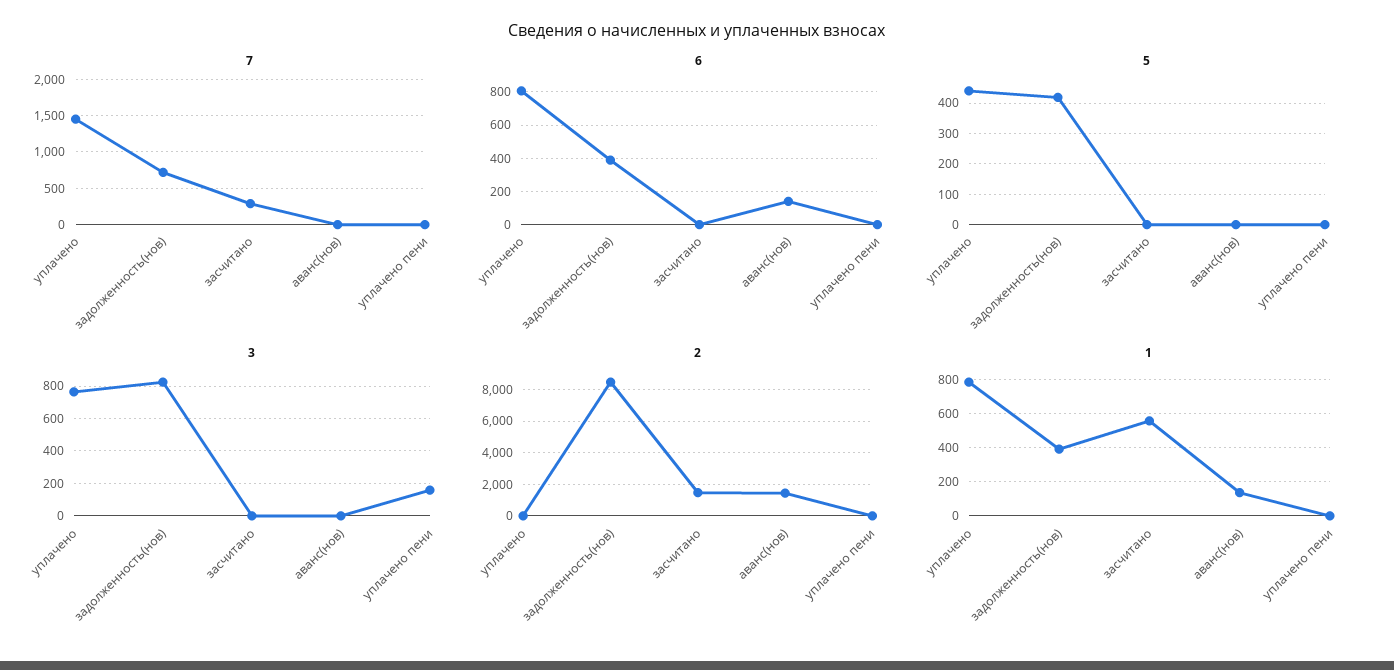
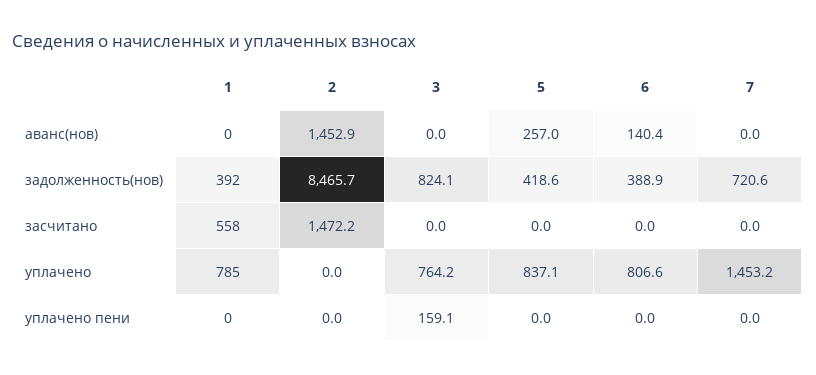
7, засчитано: 300 -> 0
5, уплачено: 440 -> 837.1
5, аванс(нов): 0 -> 257
1, аванс(нов): 150 -> 0

